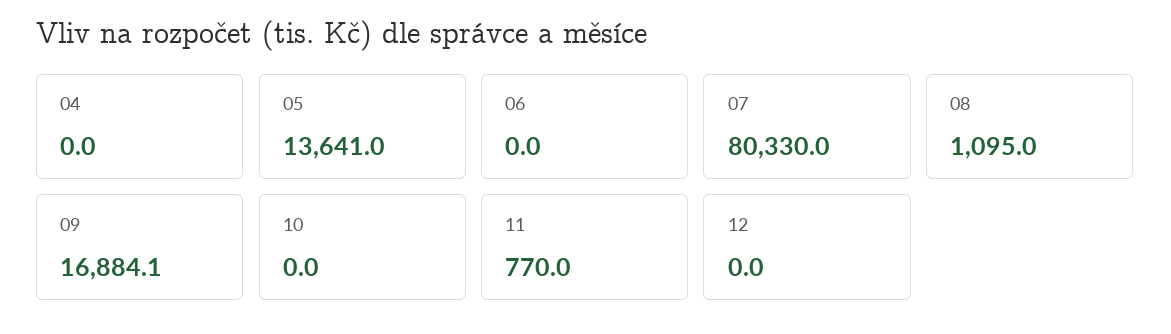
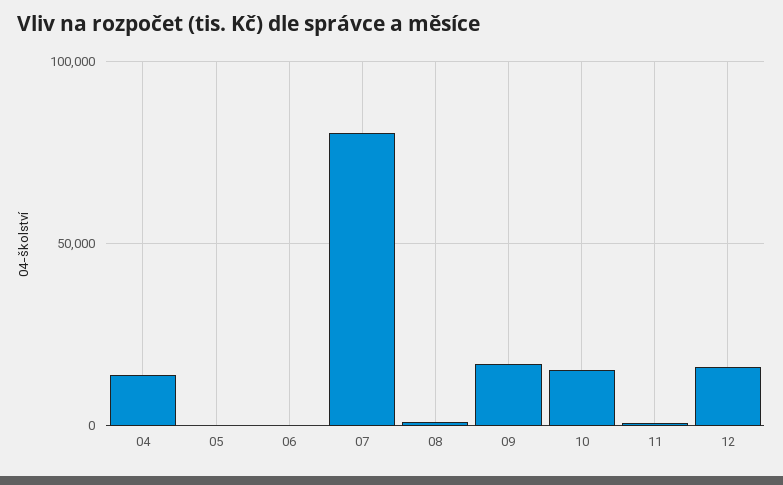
04: 0 -> 15000
05: 13641 -> 0
10: 0 -> 15000
12: 0 -> 15000

